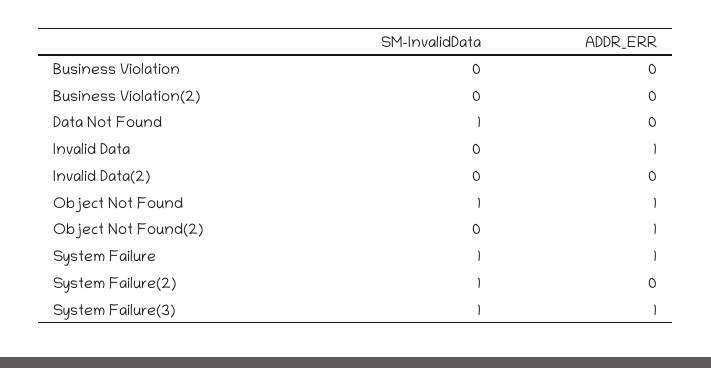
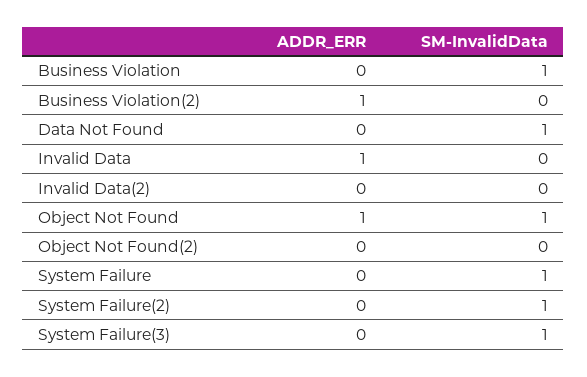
SM-InvalidData, Business Violation: 0 -> 1
ADDR_ERR, Business Violation(2): 0 -> 1
ADDR_ERR, Object Not Found(2): 1 -> 0
ADDR_ERR, System Failure: 1 -> 0
ADDR_ERR, System Failure(3): 1 -> 0

